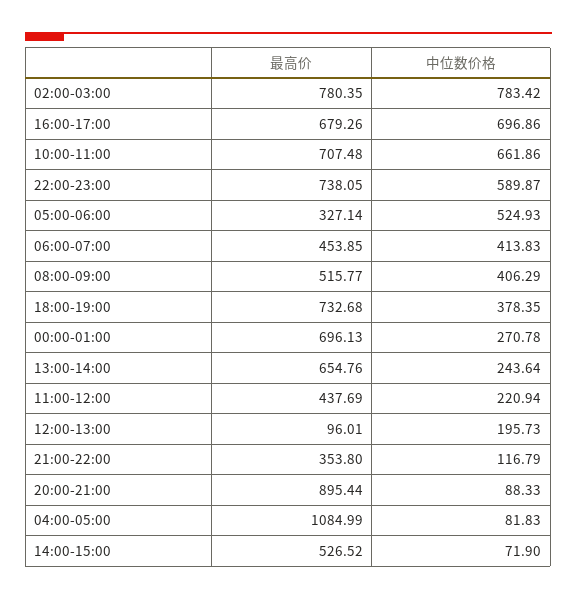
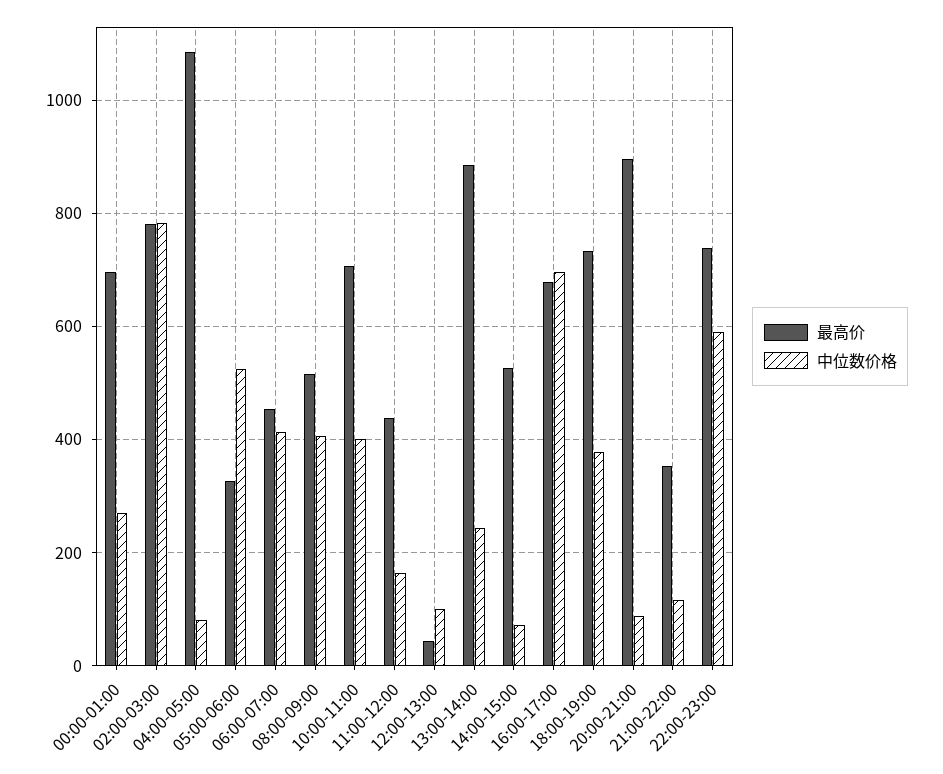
中位数价格, 10:00-11:00: 661.86 -> 400
最高价, 13:00-14:00: 654.76 -> 880
中位数价格, 11:00-12:00: 220.94 -> 160
最高价, 12:00-13:00: 96.01 -> 40
中位数价格, 12:00-13:00: 195.73 -> 100

